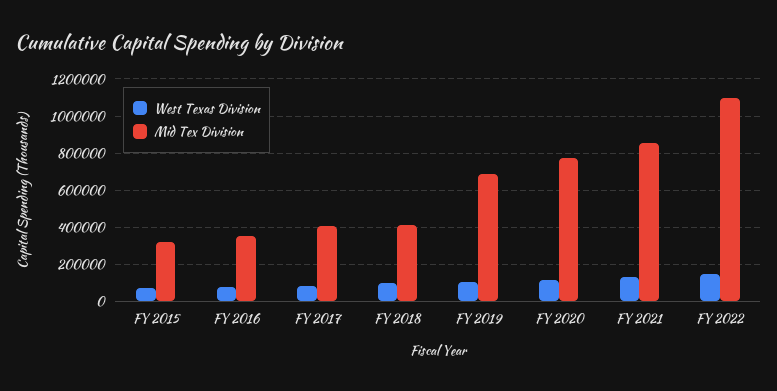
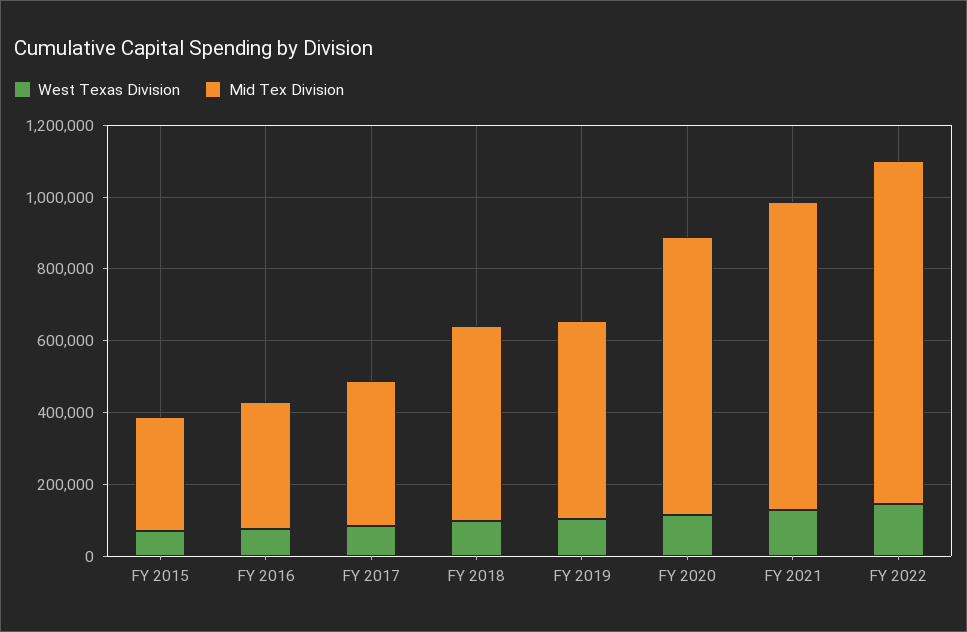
Mid Tex Division, FY 2018: 400000 -> 550000
Mid Tex Division, FY 2019: 700000 -> 550000
Mid Tex Division, FY 2022: 1100000 -> 950000

